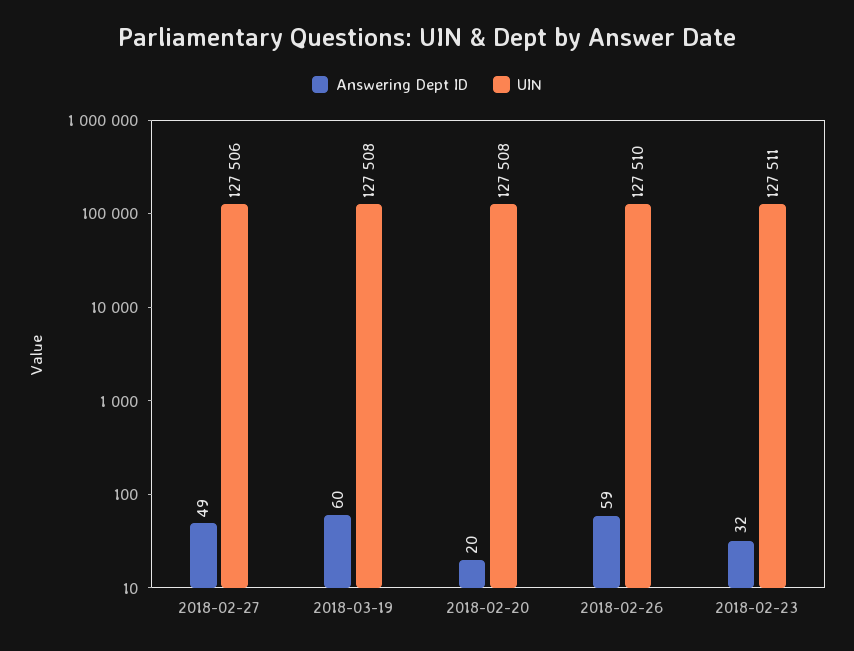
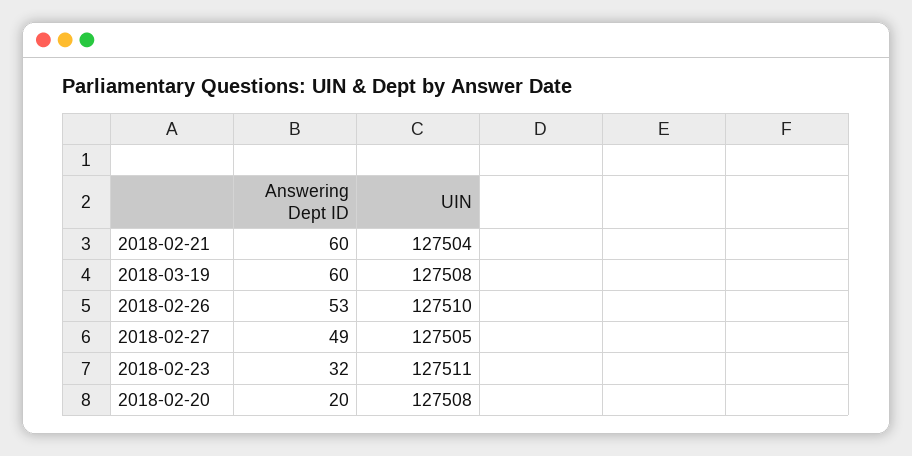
UIN, 2018-02-27: 127506 -> 127505
Answering Dept ID, 2018-02-26: 59 -> 53
Answering Dept ID, 2018-02-21: none -> 60
UIN, 2018-02-21: none -> 127504

